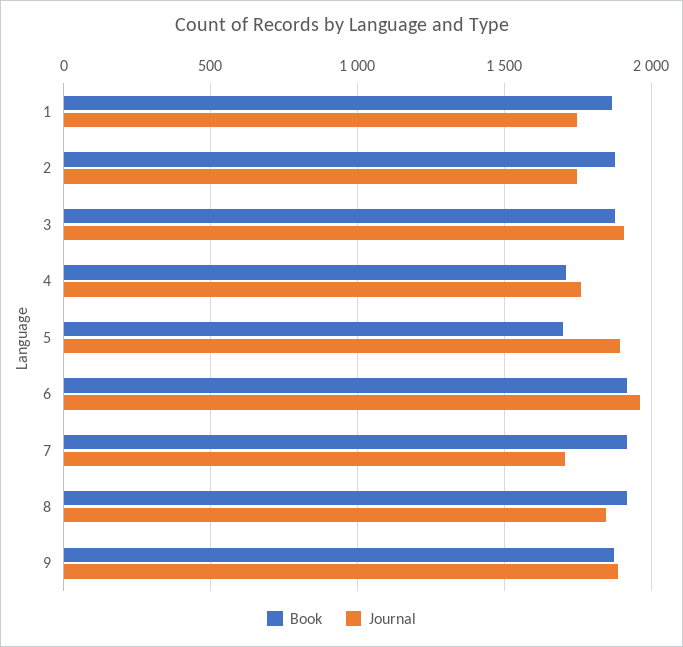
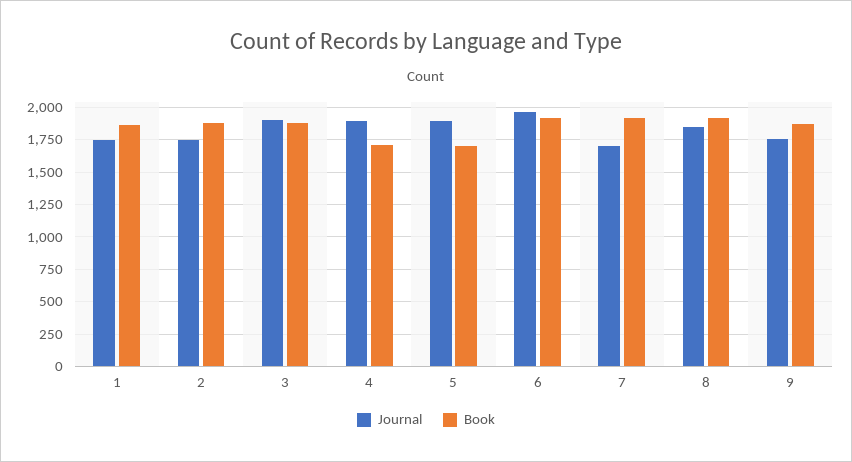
Journal, 4: 1750 -> 1900
Journal, 9: 1900 -> 1750

